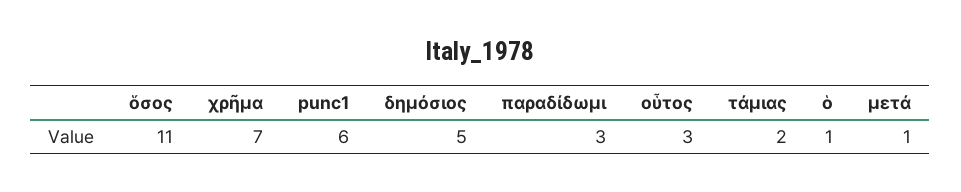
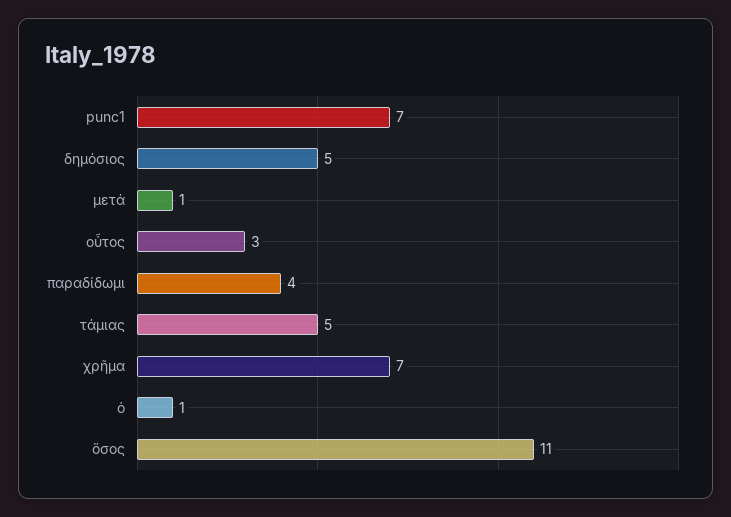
punc1: 6 -> 7
παραδίδωμι: 3 -> 4
τάμιας: 2 -> 5

